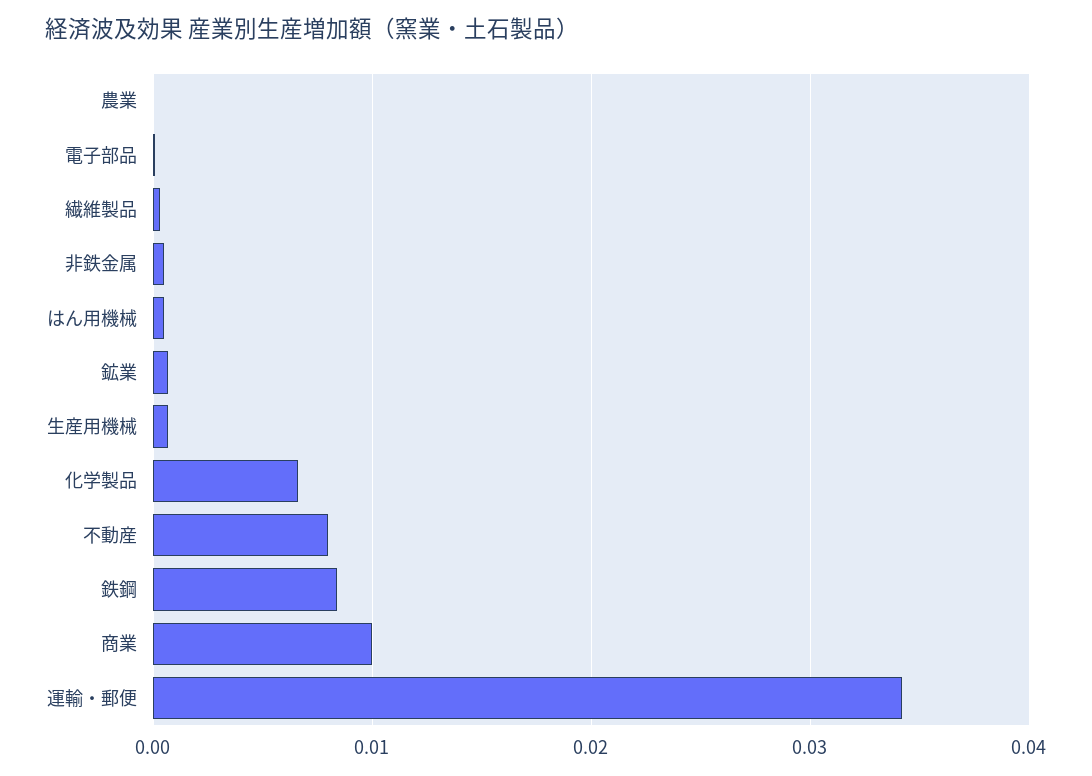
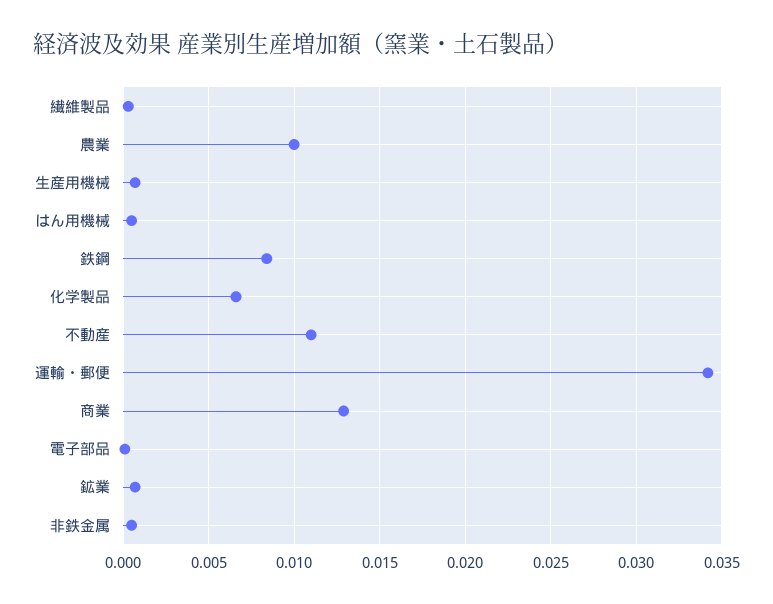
農業: 0 -> 0.01
不動産: 0.008 -> 0.011
商業: 0.01 -> 0.013

